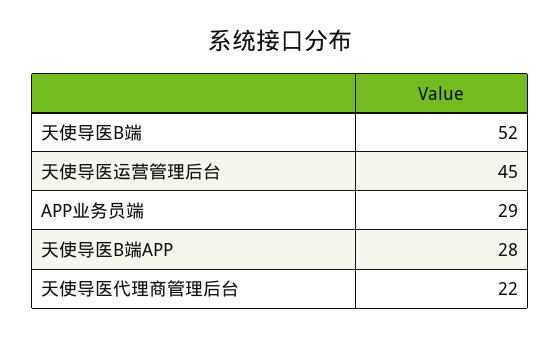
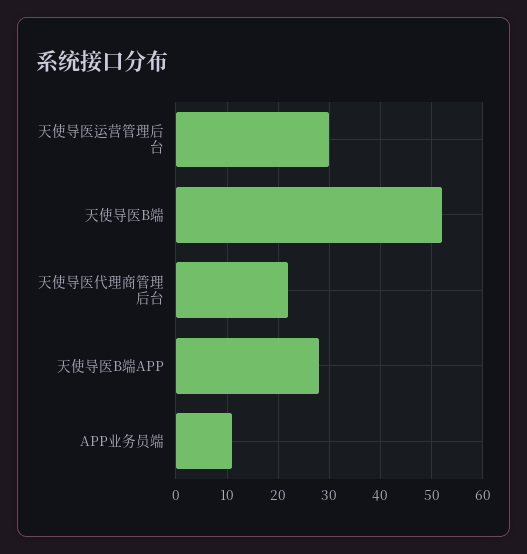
天使导医运营管理后台: 45 -> 30
APP业务员端: 29 -> 10

